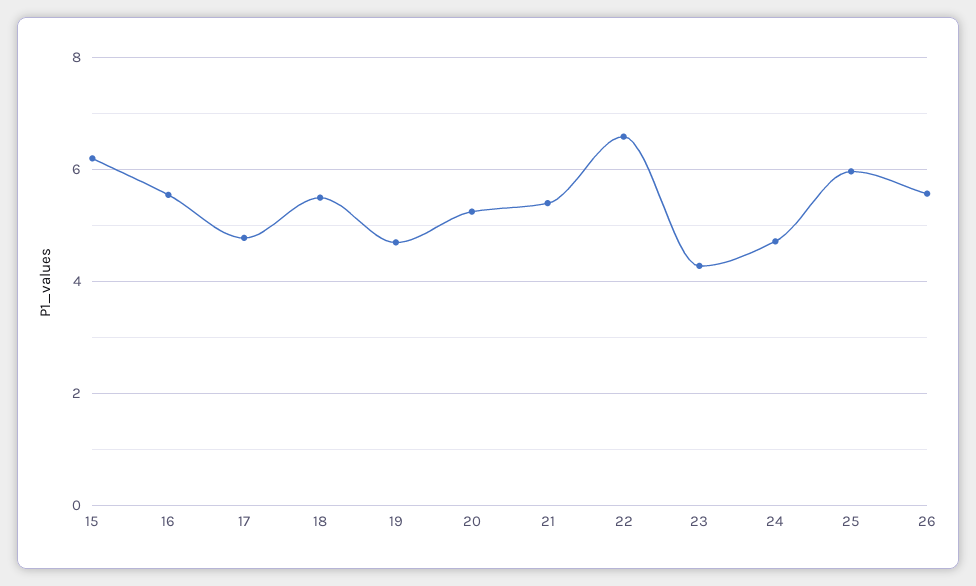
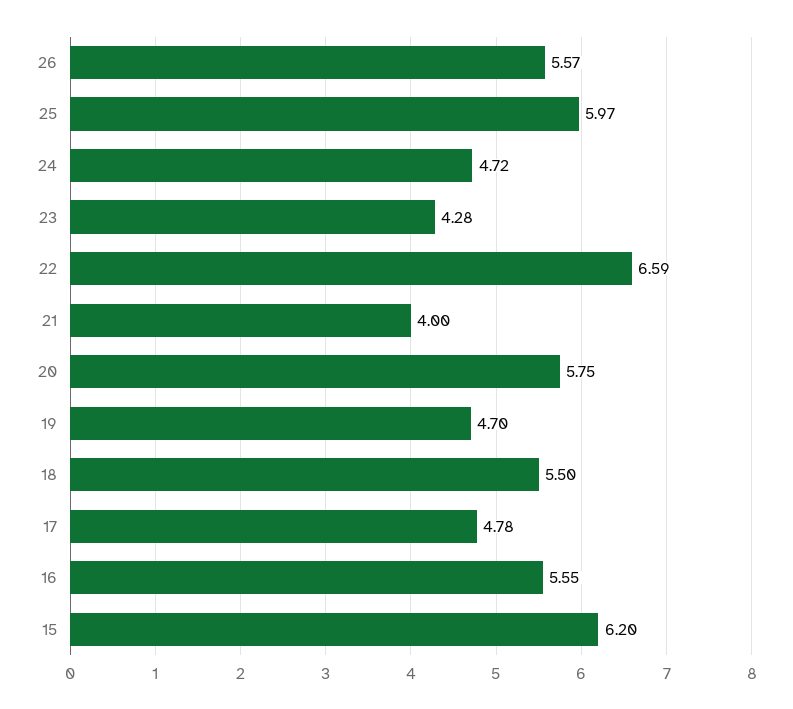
20: 5.2 -> 5.75
21: 5.4 -> 4

